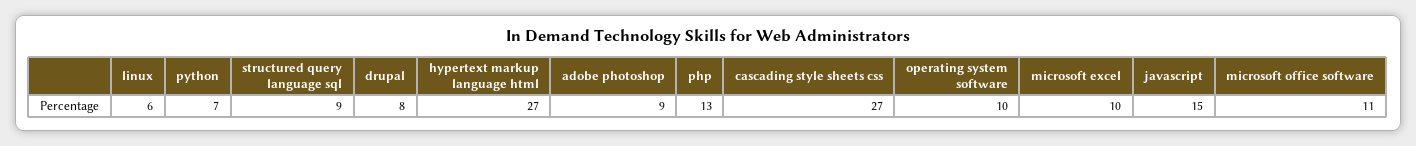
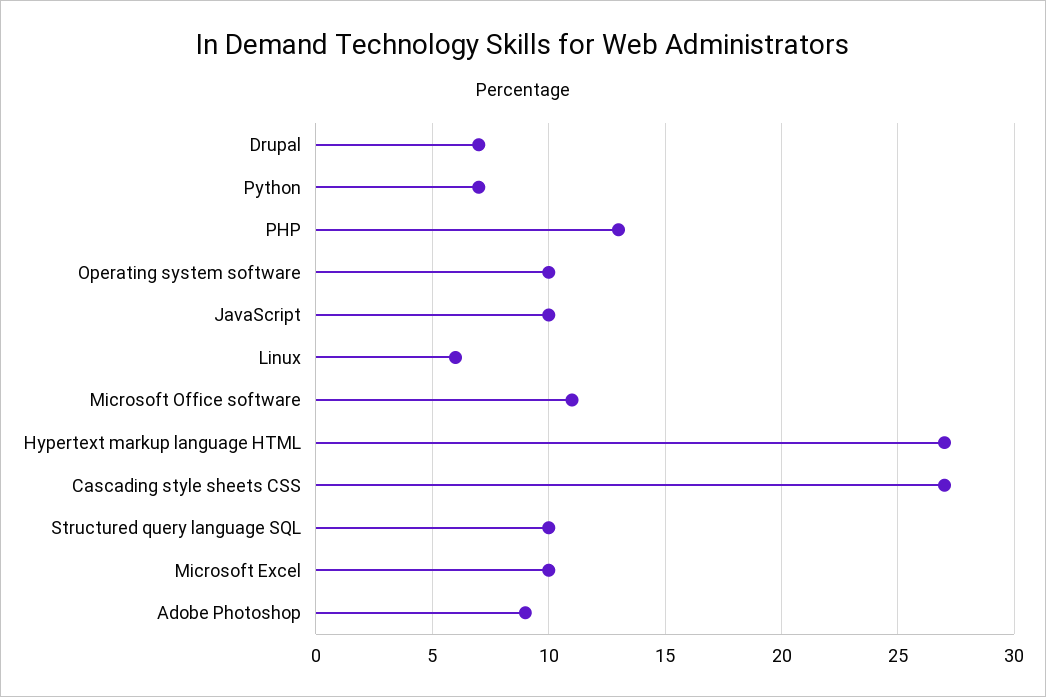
structured query language sql: 9 -> 10
drupal: 8 -> 7
javascript: 15 -> 10

